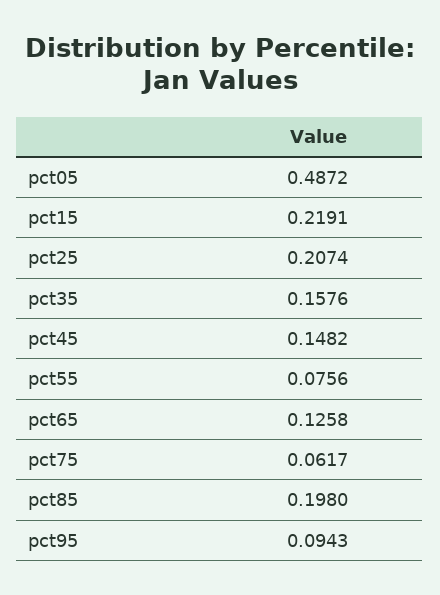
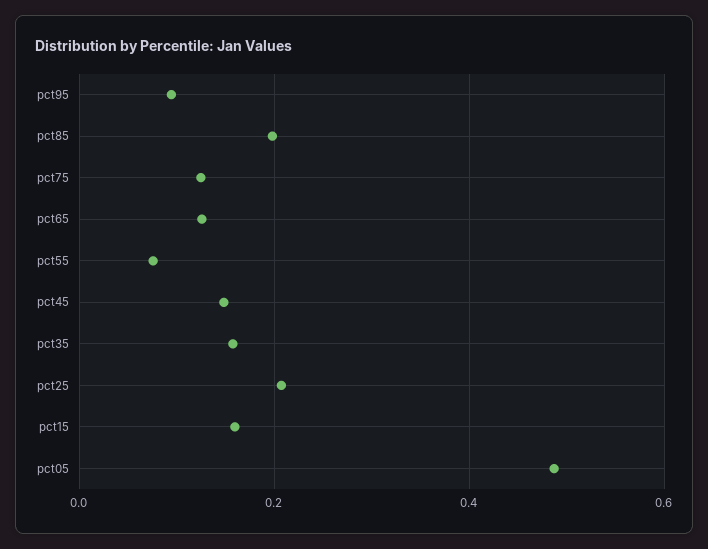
pct15: 0.2191 -> 0.16
pct75: 0.0617 -> 0.12

